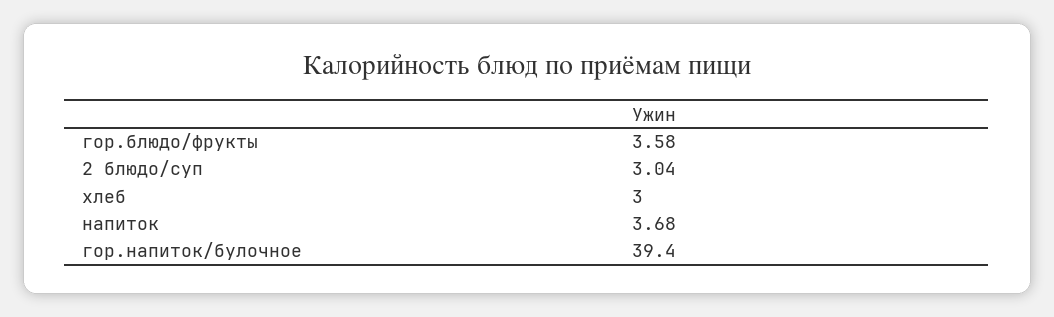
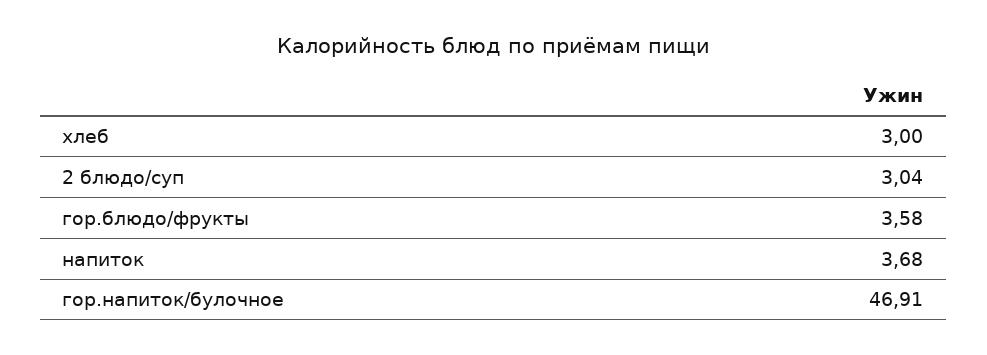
гор.напиток/булочное: 39.4 -> 46.91

